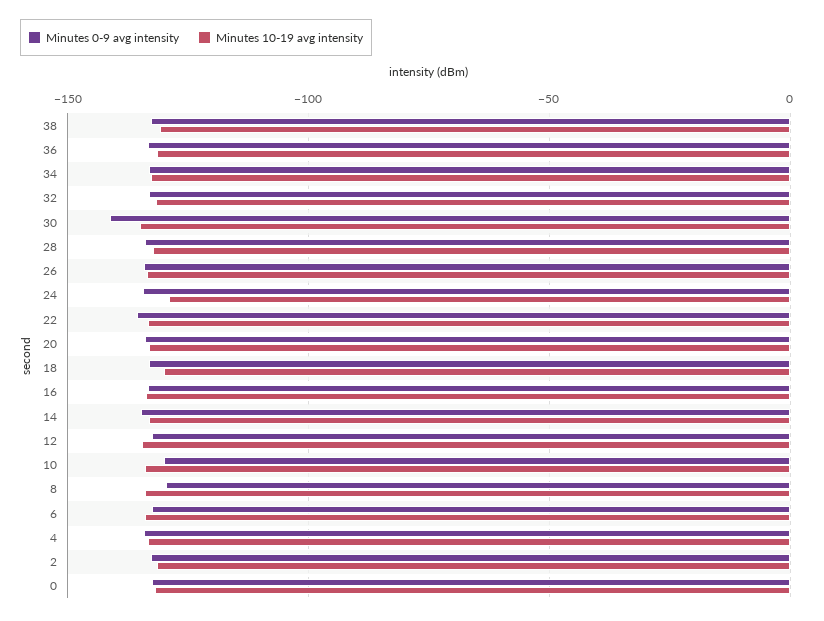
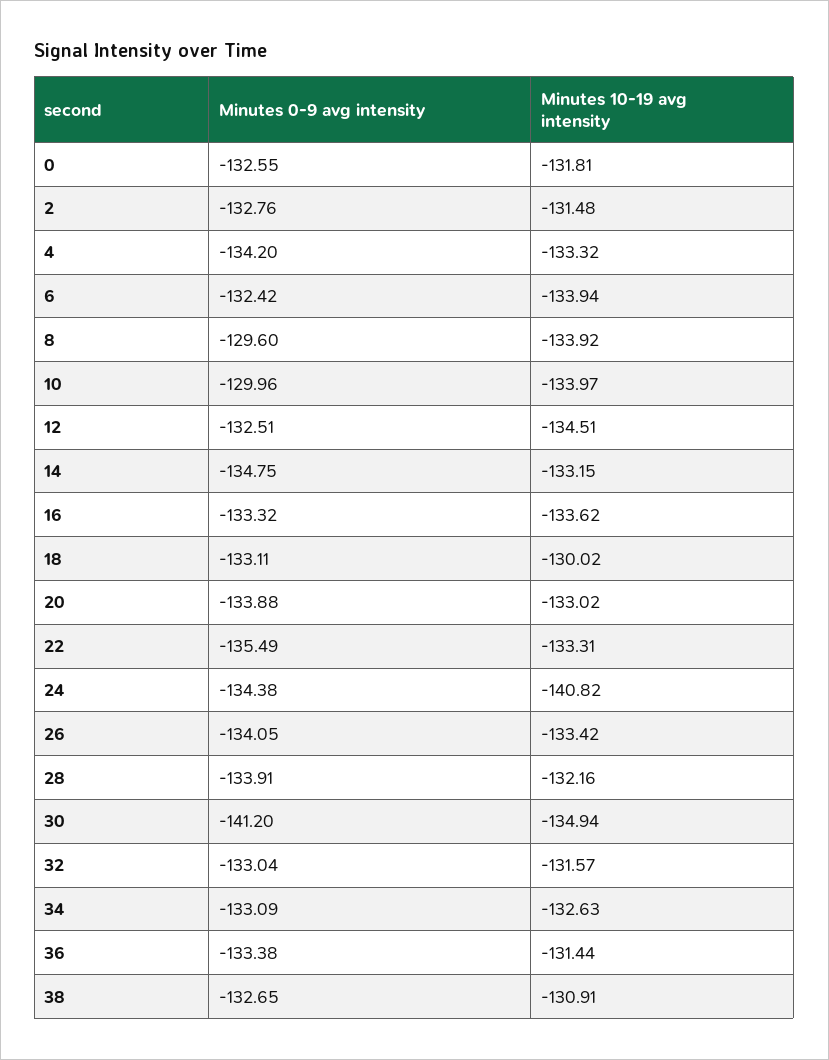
Minutes 10-19 avg intensity, 24: -130 -> -140.82

